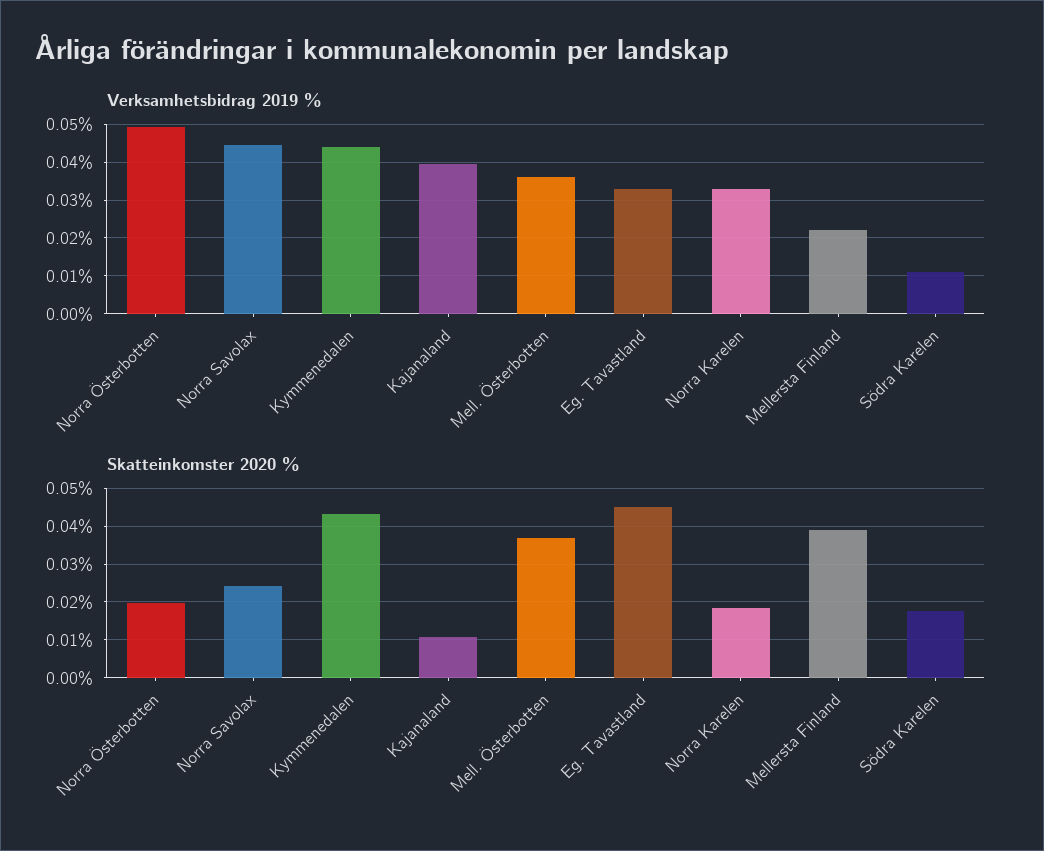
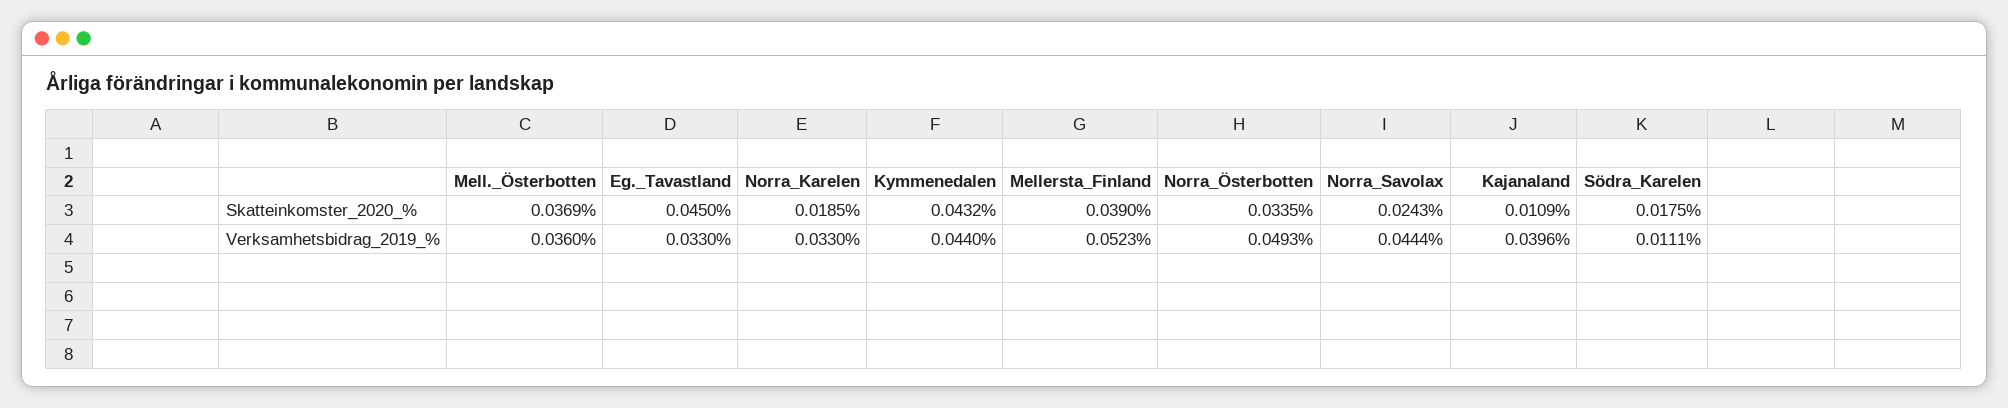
Verksamhetsbidrag 2019 %, Mellersta Finland: 0.022 -> 0.0523
Skatteinkomster 2020 %, Norra Österbotten: 0.02 -> 0.0335

